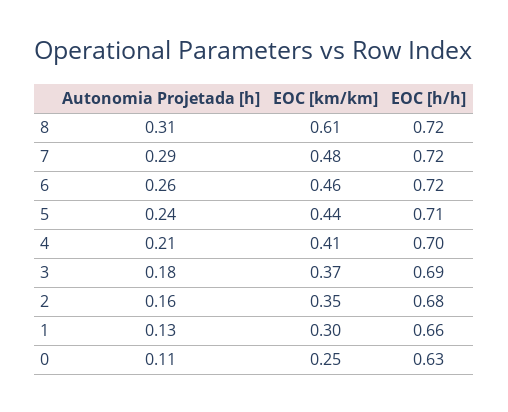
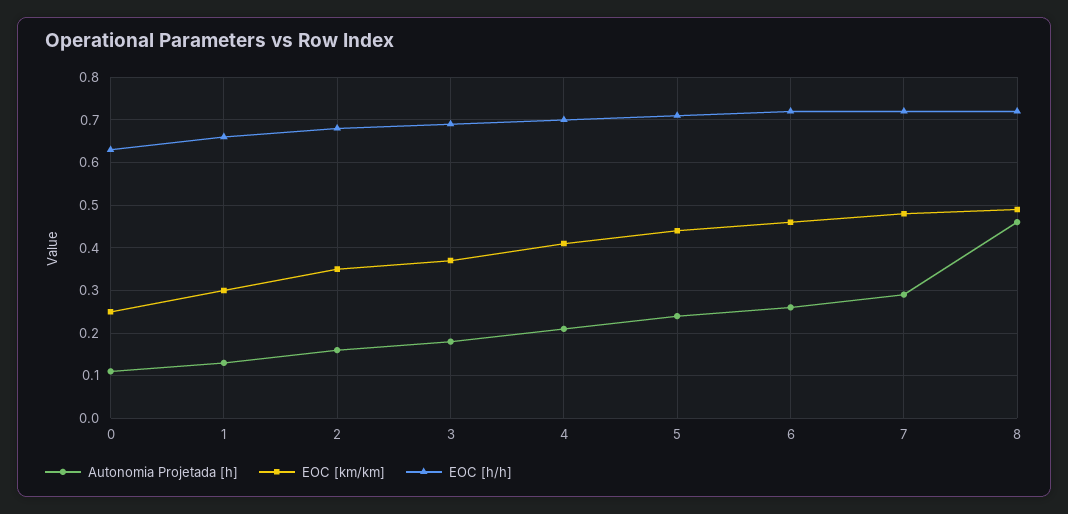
Autonomia Projetada [h], 8: 0.31 -> 0.45
EOC [km/km], 8: 0.61 -> 0.5

